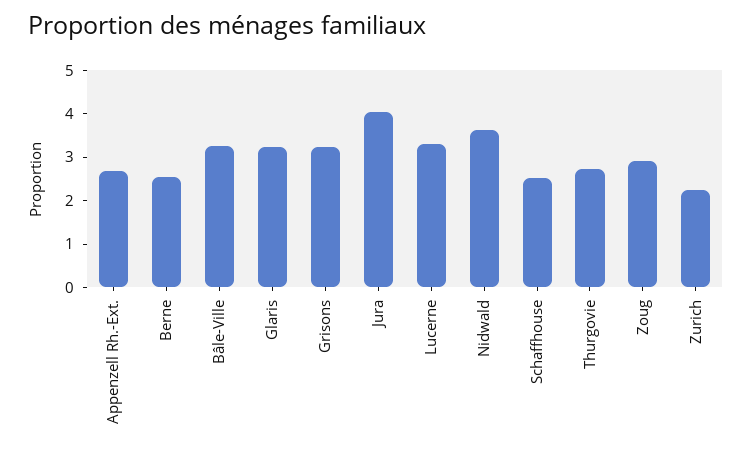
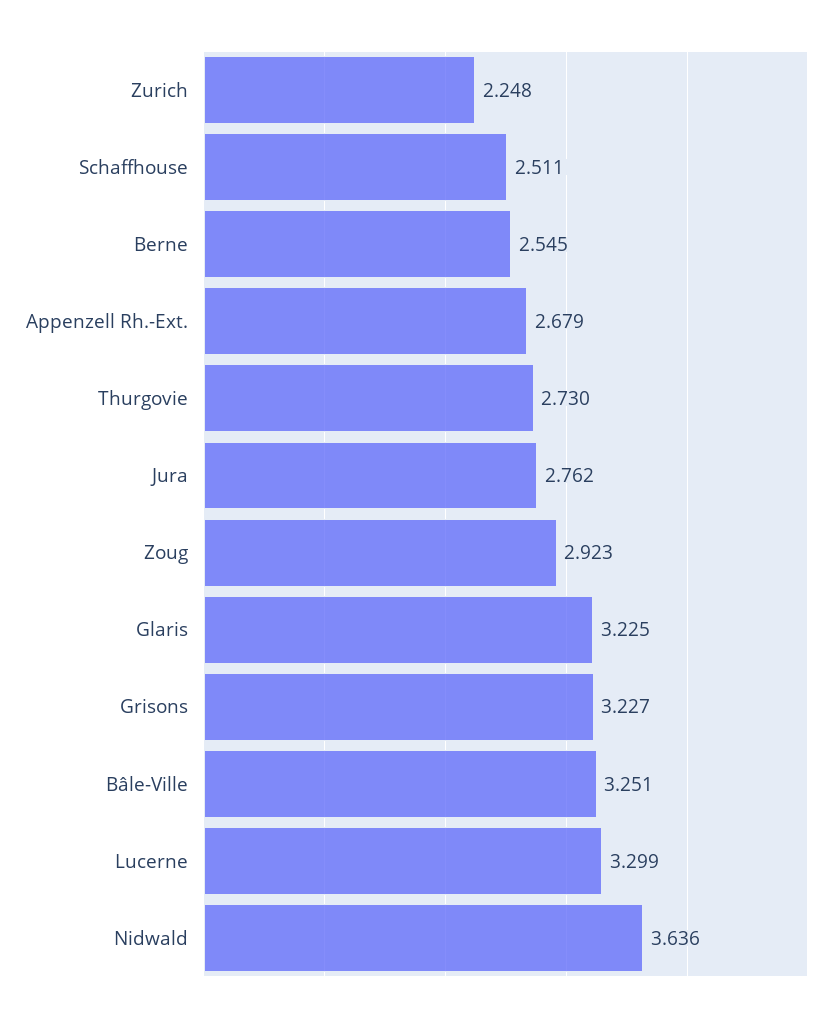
Jura: 4 -> 2.762

